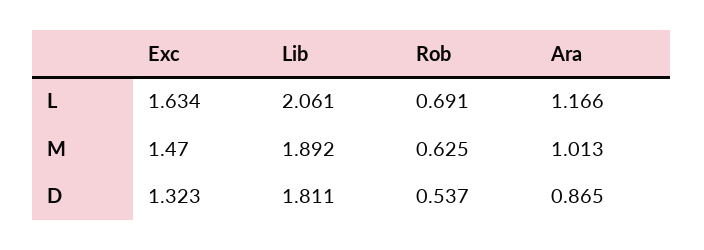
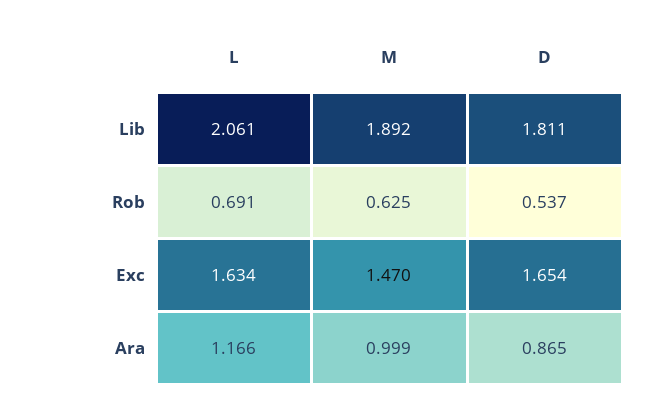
Ara, M: 1.013 -> 0.999
Exc, D: 1.323 -> 1.654

